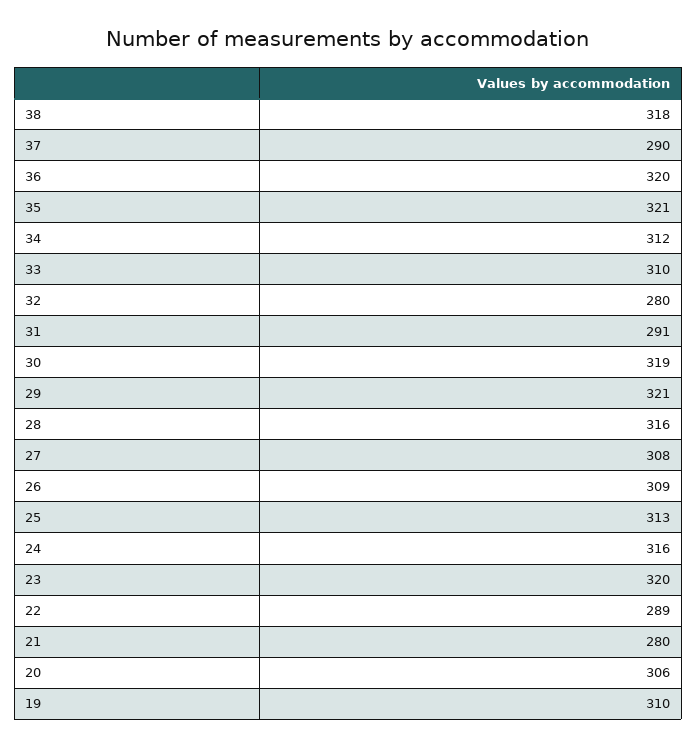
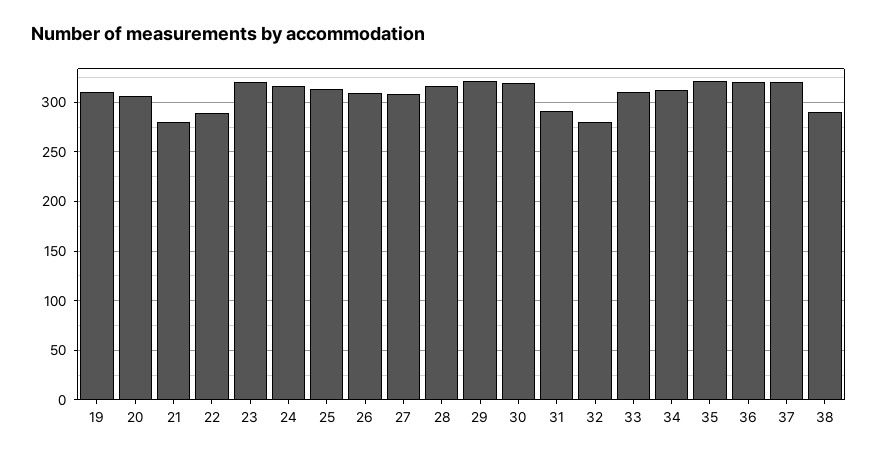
38: 318 -> 290
37: 290 -> 320

